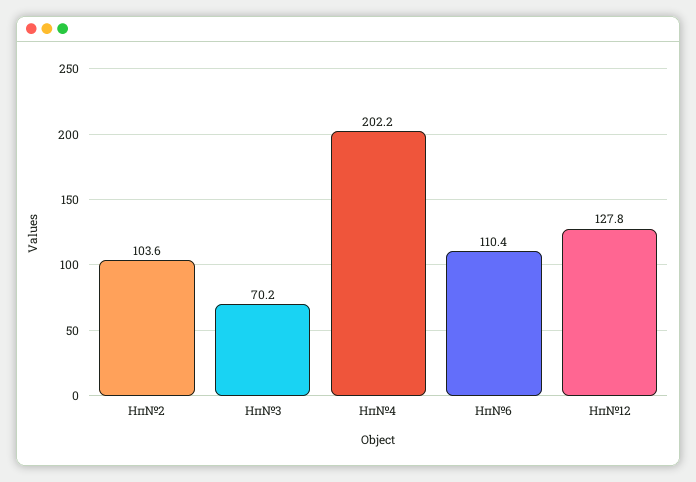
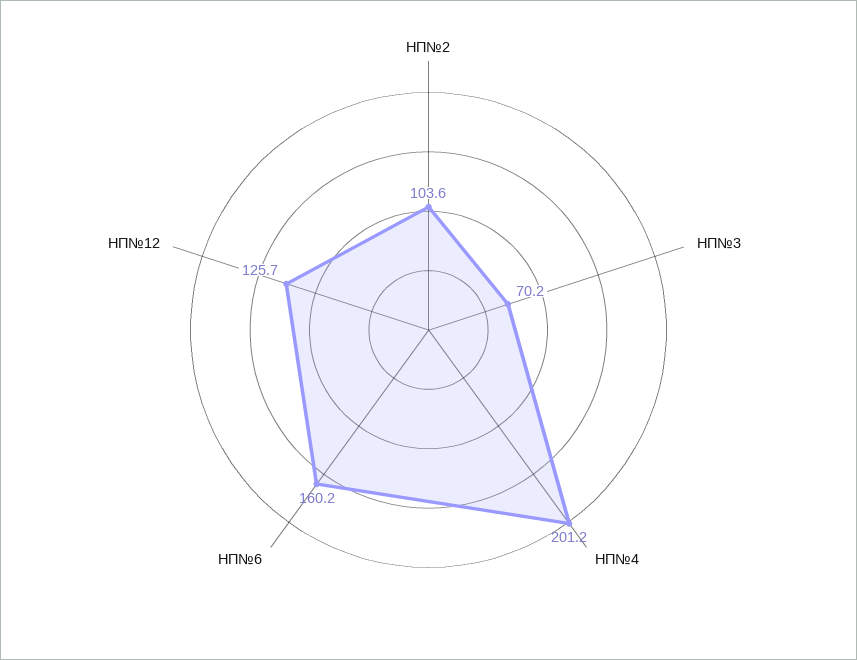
Нп№4: 202.2 -> 201.2
Нп№6: 110.4 -> 160.2
Нп№12: 127.8 -> 125.7

